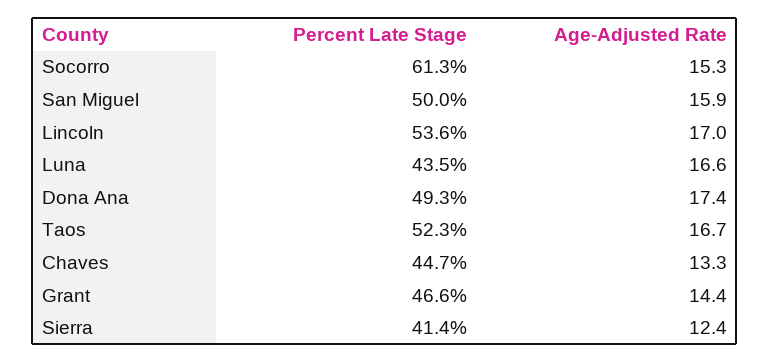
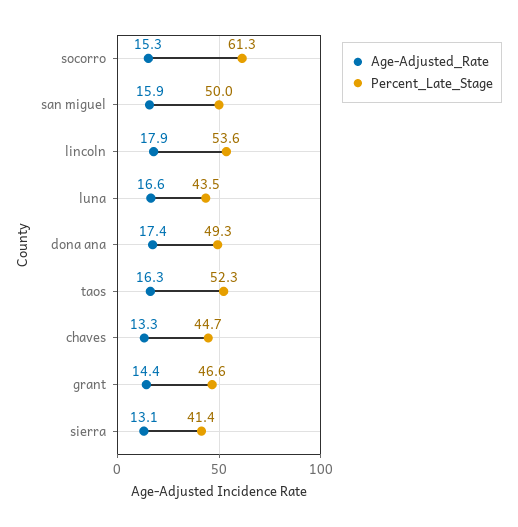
Age-Adjusted Rate, Lincoln: 17 -> 17.9
Age-Adjusted Rate, Taos: 16.7 -> 16.3
Age-Adjusted Rate, Sierra: 12.4 -> 13.1

